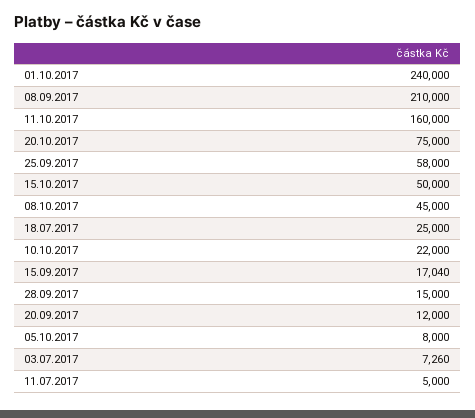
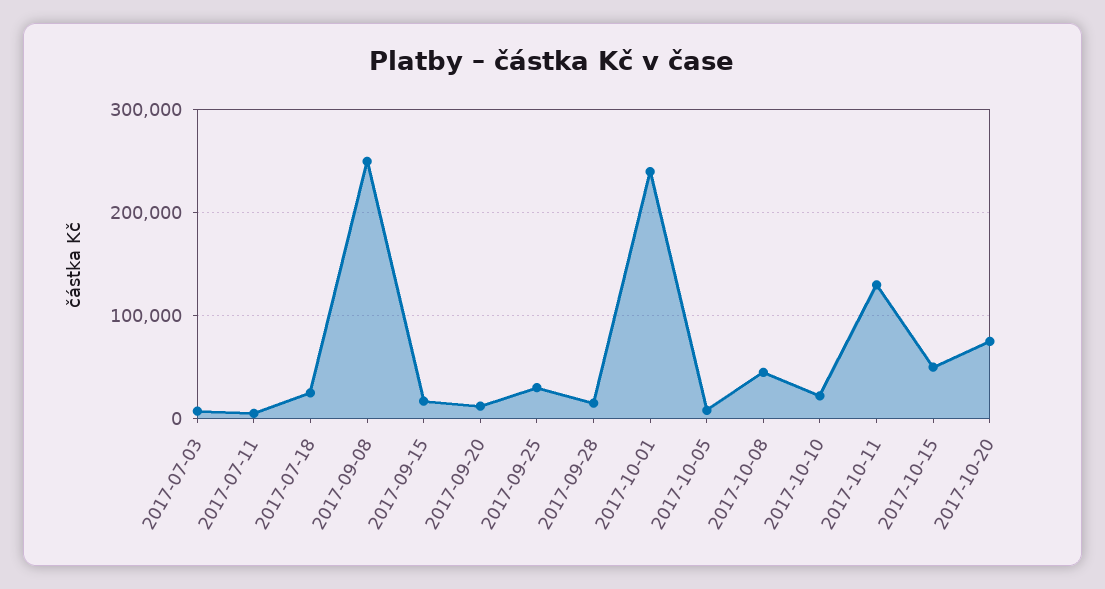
08.09.2017: 210000 -> 250000
11.10.2017: 160000 -> 130000
25.09.2017: 58000 -> 30000

